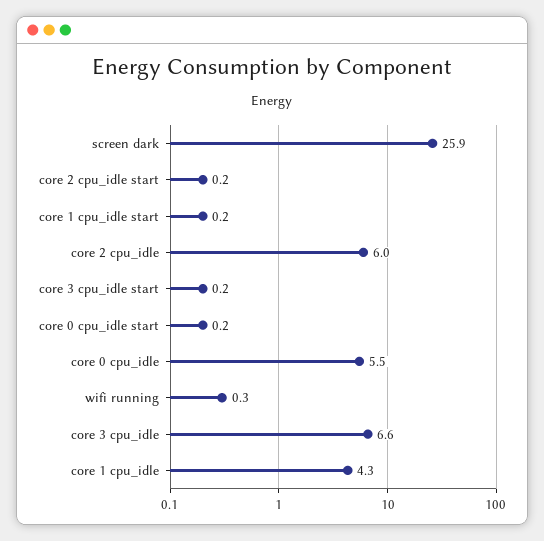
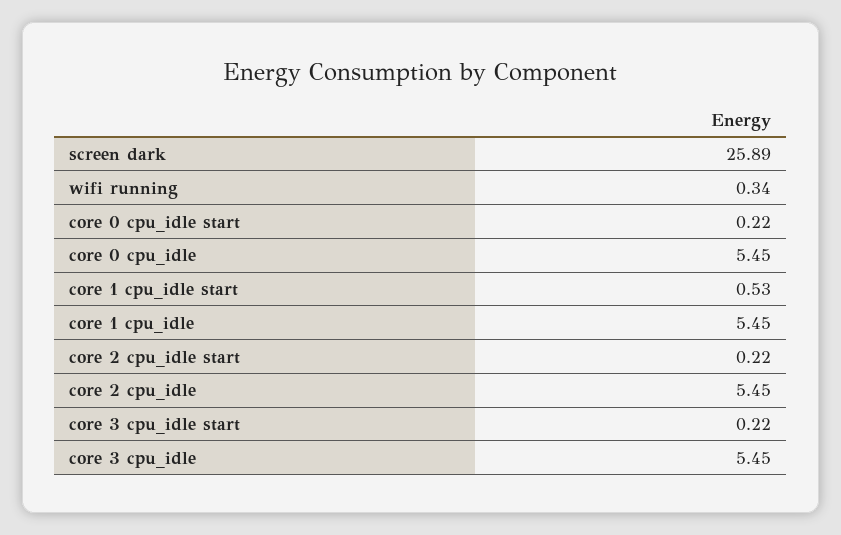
core 1 cpu_idle start: 0.2 -> 0.53
core 2 cpu_idle: 6 -> 5.45
core 3 cpu_idle: 6.6 -> 5.45
core 1 cpu_idle: 4.3 -> 5.45

